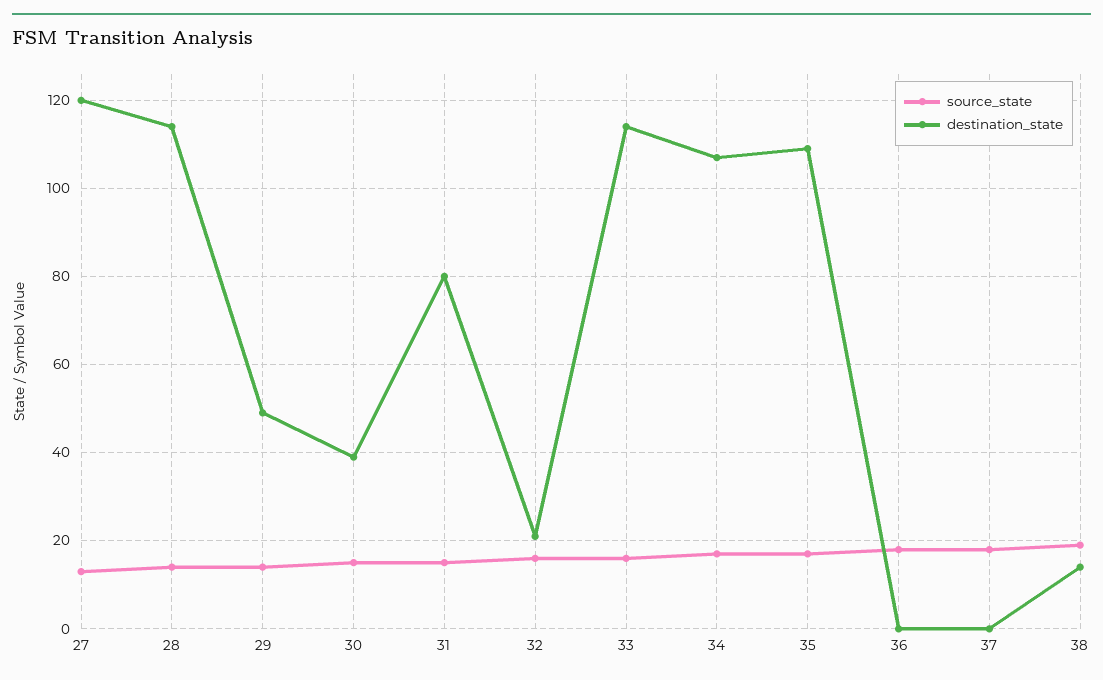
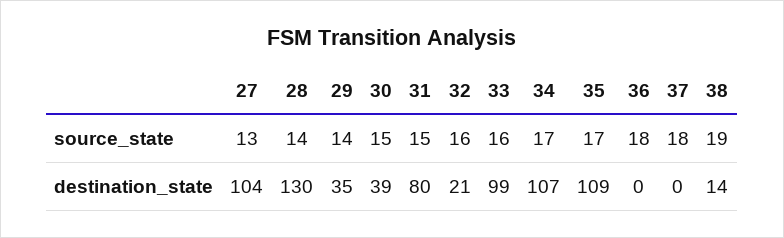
destination_state, 27: 120 -> 104
destination_state, 28: 115 -> 130
destination_state, 29: 50 -> 35
destination_state, 33: 115 -> 99

